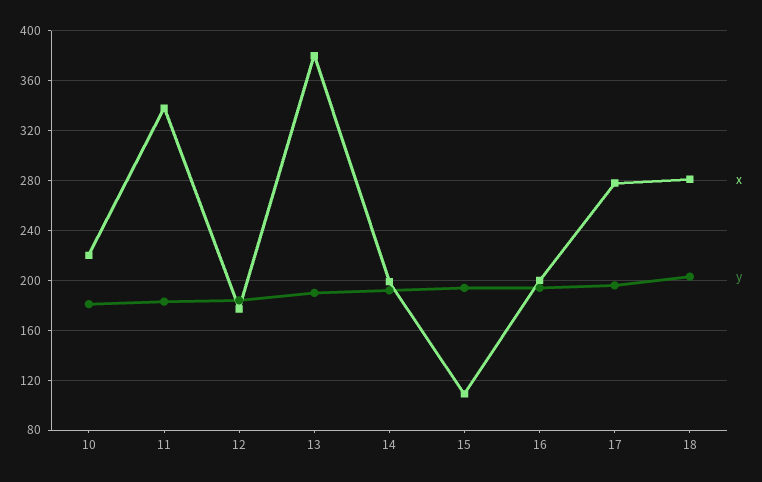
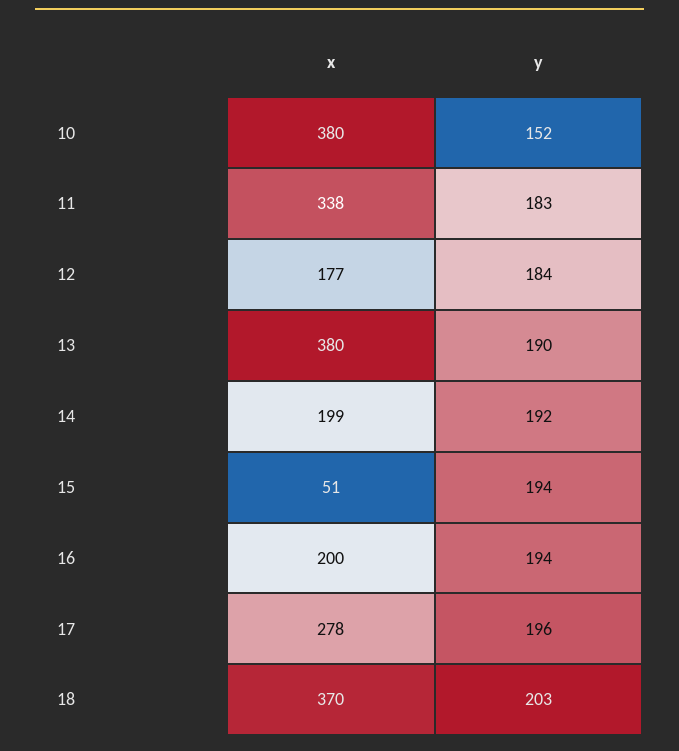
x, 10: 220 -> 380
y, 10: 180 -> 152
x, 15: 110 -> 51
x, 18: 280 -> 370

